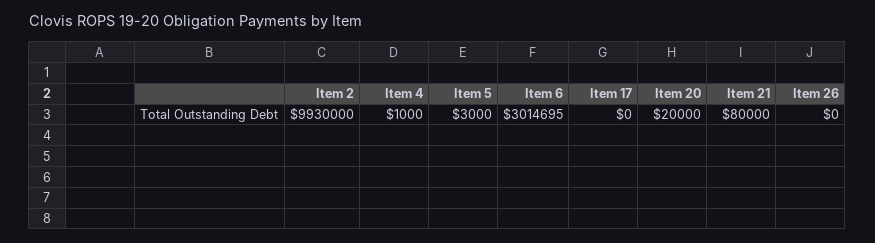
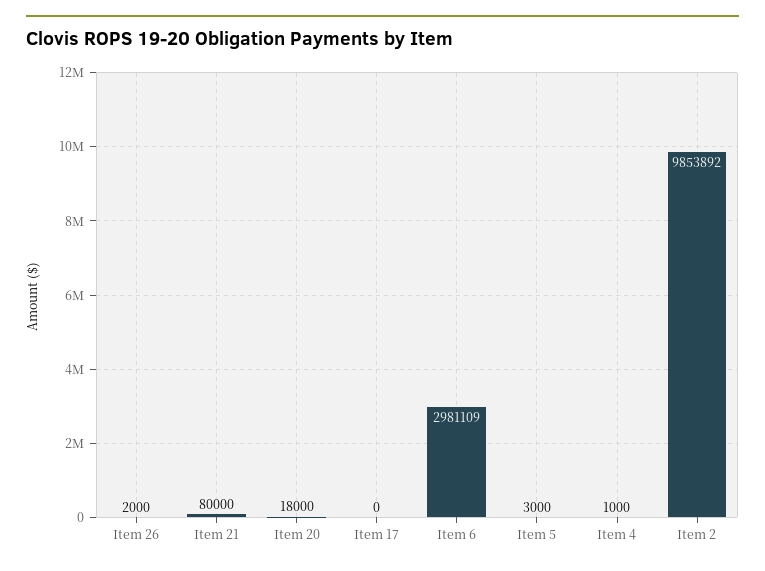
Item 2: 9930000 -> 9853892
Item 6: 3014695 -> 2981109
Item 20: 20000 -> 18000
Item 26: 0 -> 2000

